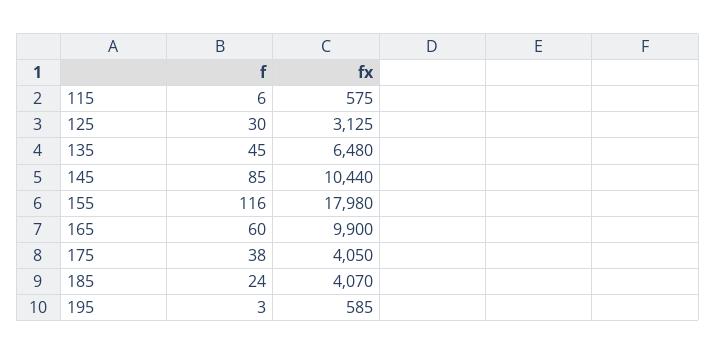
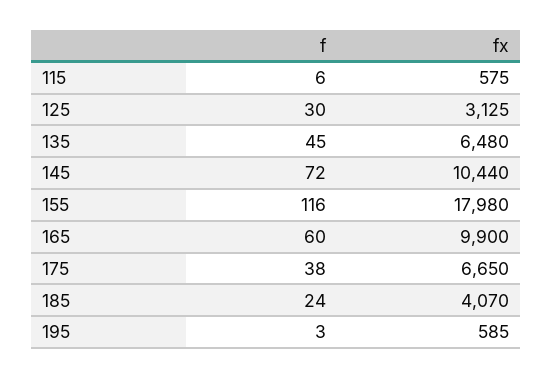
f, 145: 85 -> 72
fx, 175: 4050 -> 6650

